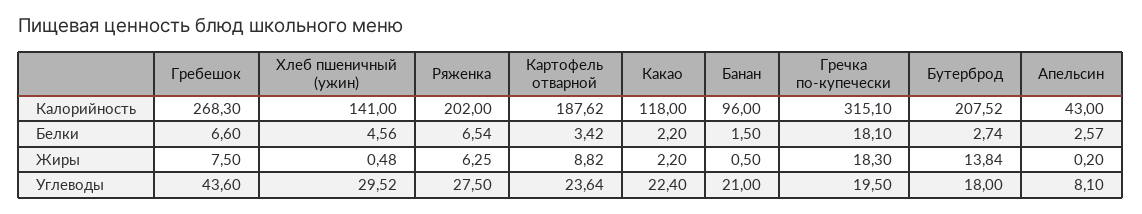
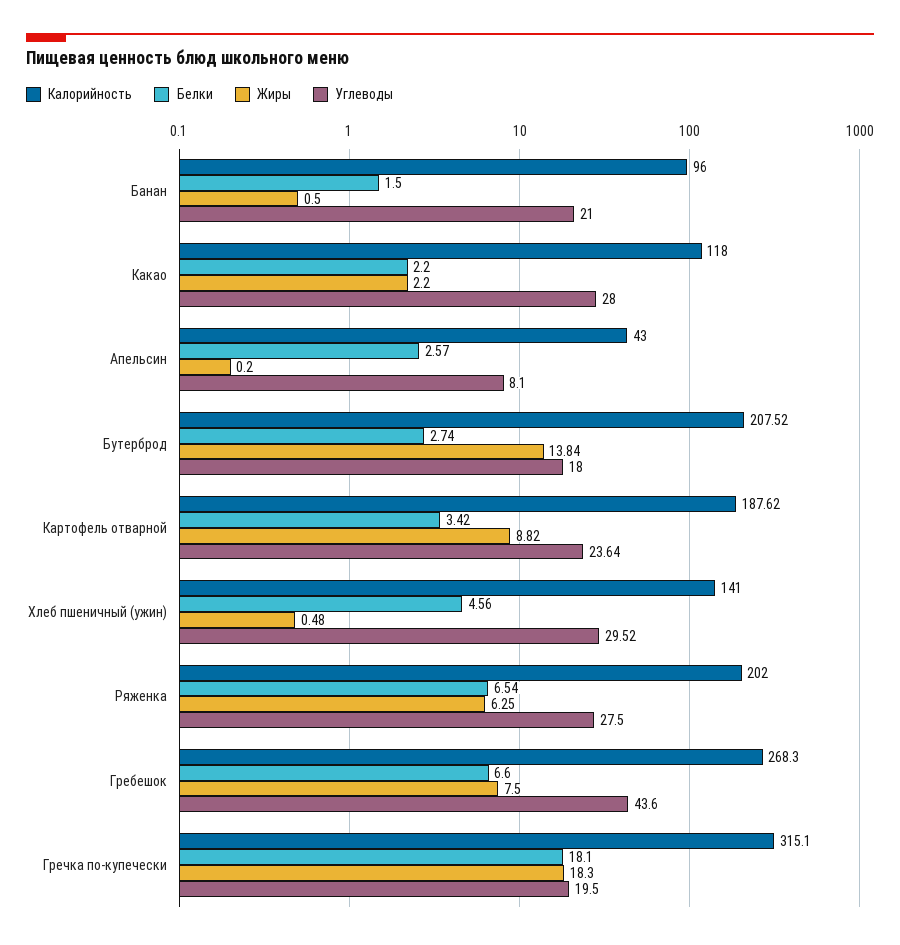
Углеводы, Какао: 22.4 -> 28

